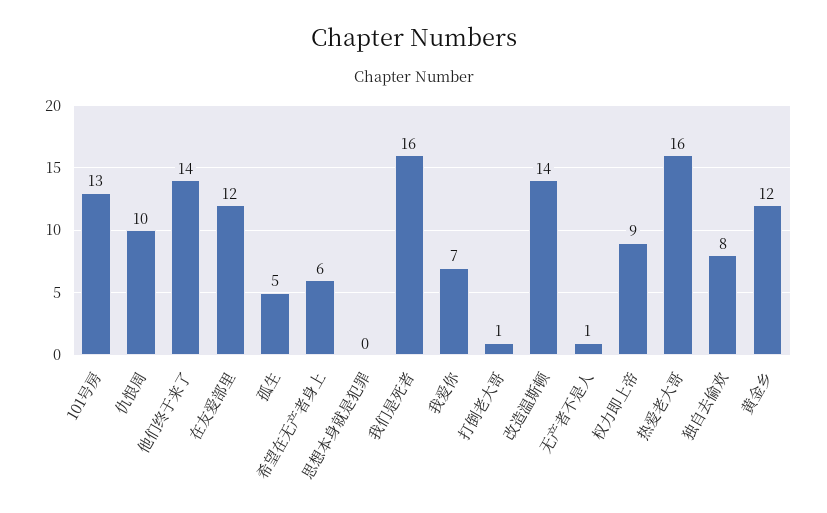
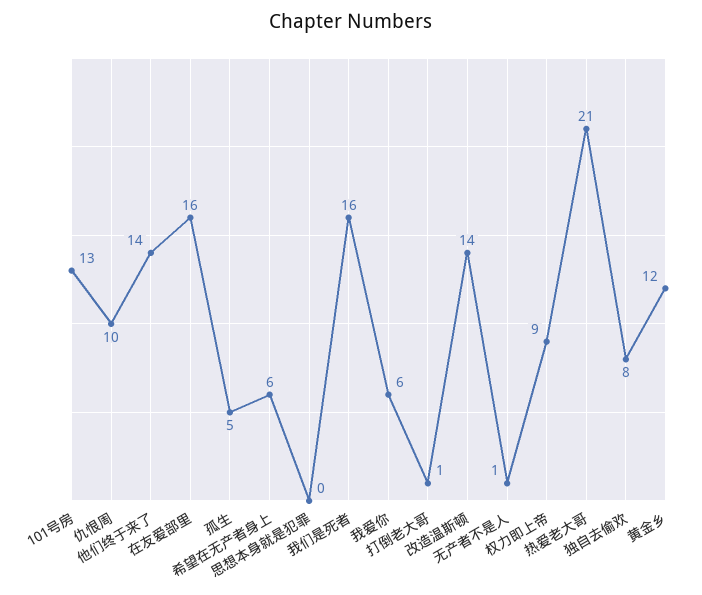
在友爱部里: 12 -> 16
我爱你: 7 -> 6
热爱老大哥: 16 -> 21

